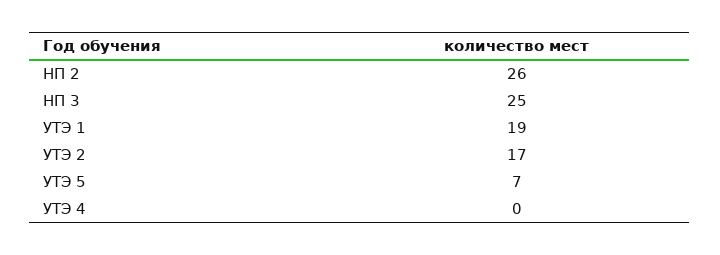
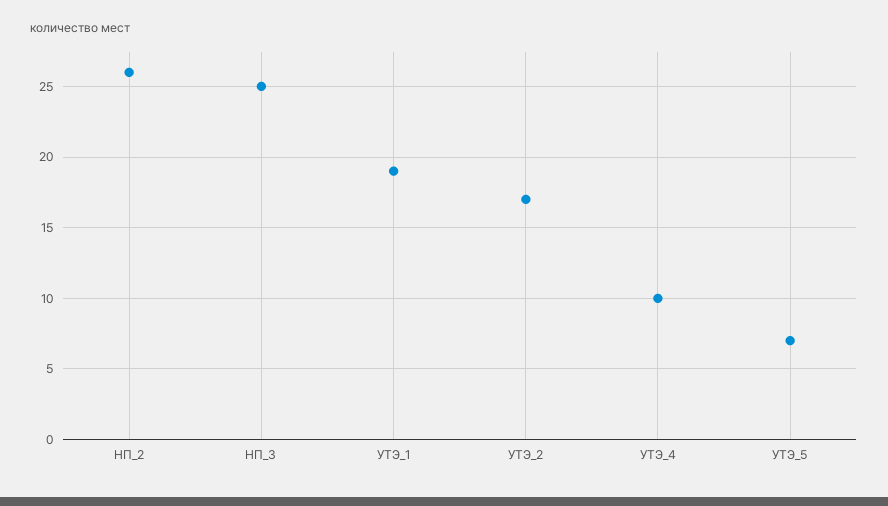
УТЭ 4: 0 -> 10

